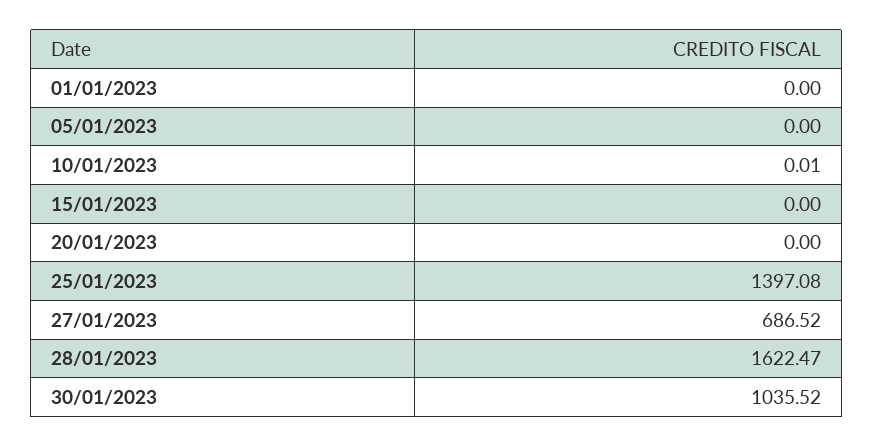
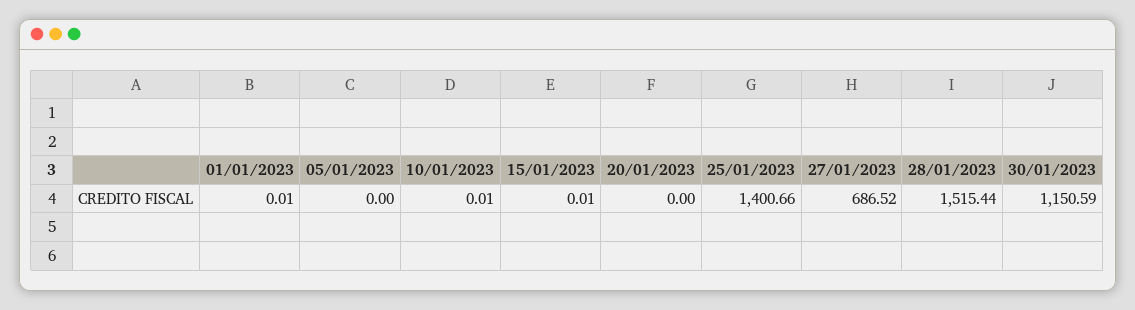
01/01/2023: 0 -> 0.01
15/01/2023: 0 -> 0.01
25/01/2023: 1397.08 -> 1400.66
28/01/2023: 1622.47 -> 1515.44
30/01/2023: 1035.52 -> 1150.59

